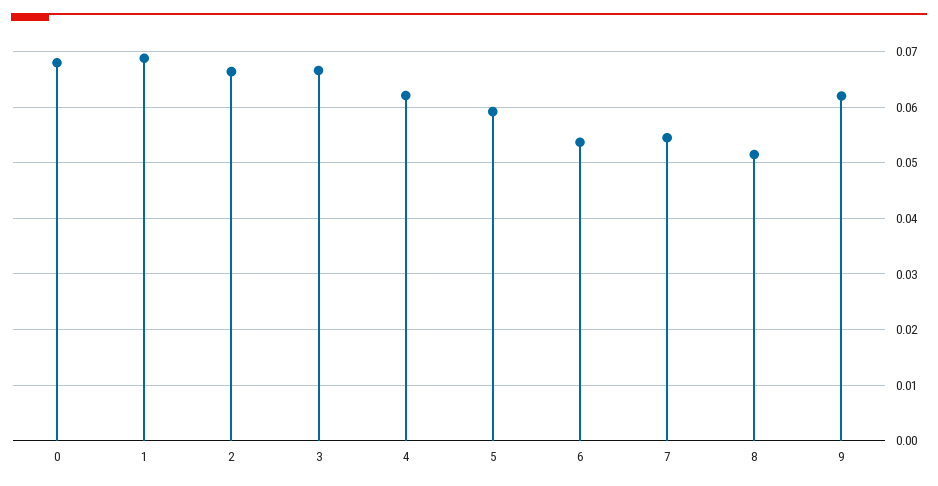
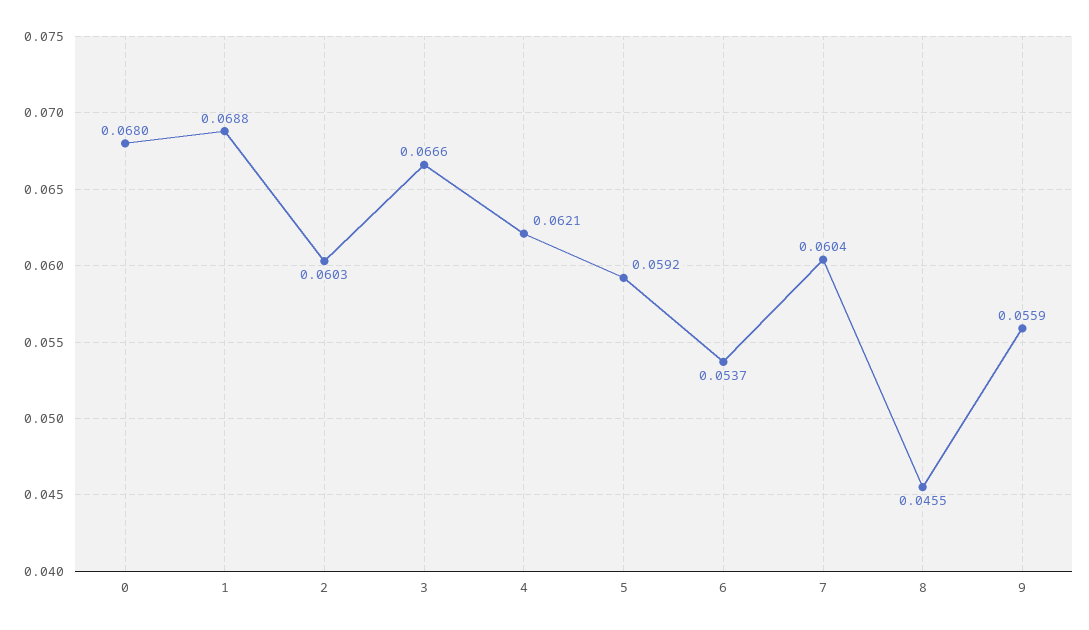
2: 0.066 -> 0.0603
7: 0.054 -> 0.0604
8: 0.052 -> 0.0455
9: 0.062 -> 0.0559

